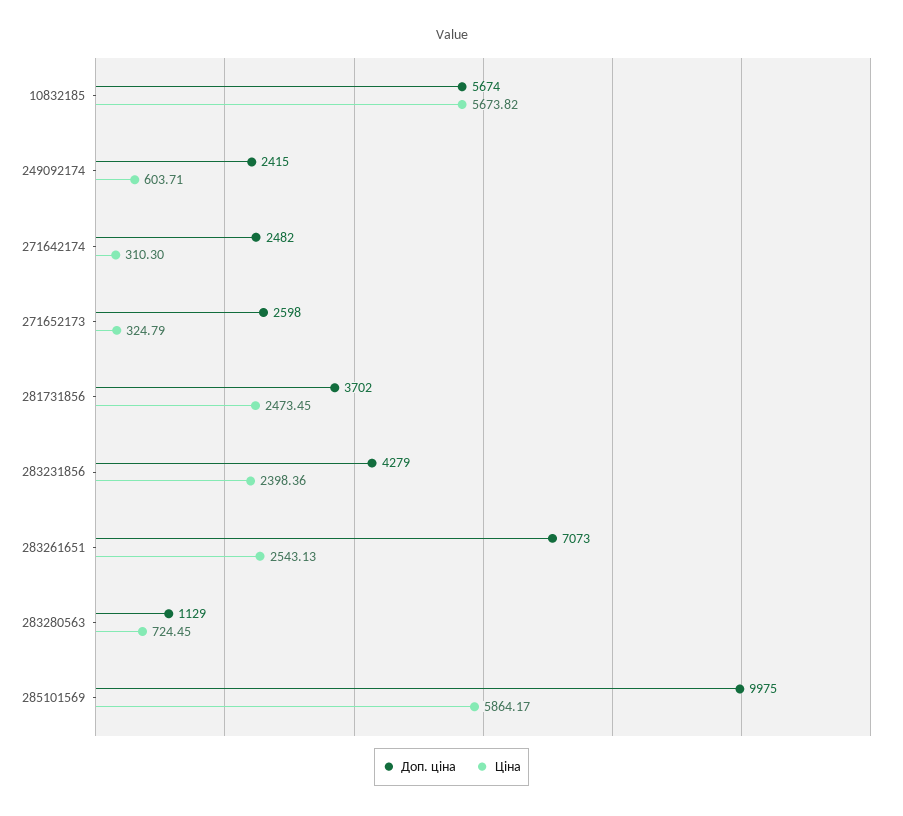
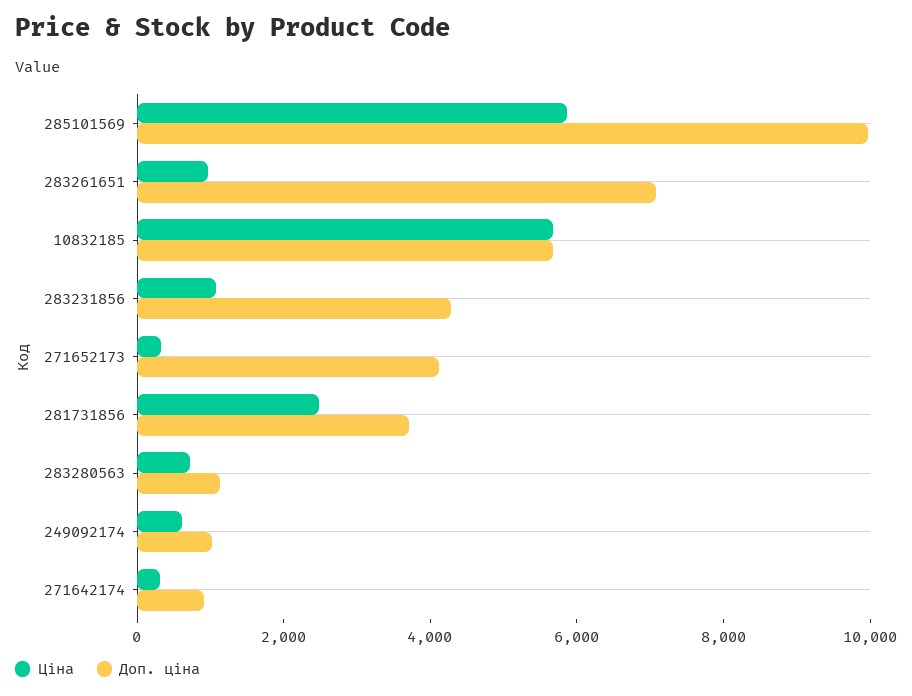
Доп. ціна, 249092174: 2415 -> 1000
Доп. ціна, 271642174: 2482 -> 1000
Доп. ціна, 271652173: 2598 -> 4000
Ціна, 283231856: 2398.36 -> 1000
Ціна, 283261651: 2543.13 -> 1000

